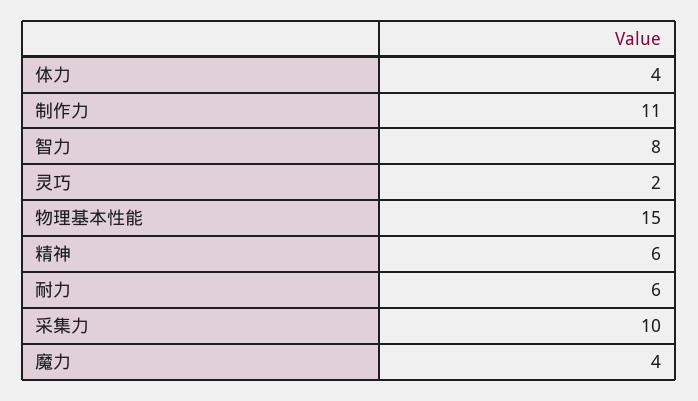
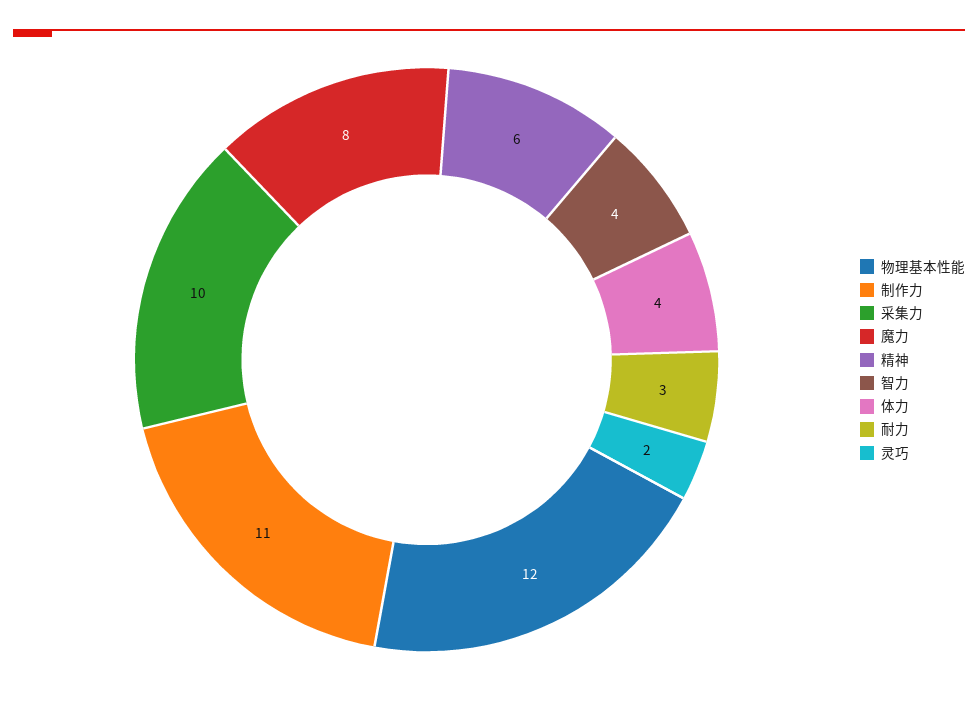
智力: 8 -> 4
物理基本性能: 15 -> 12
耐力: 6 -> 3
魔力: 4 -> 8

